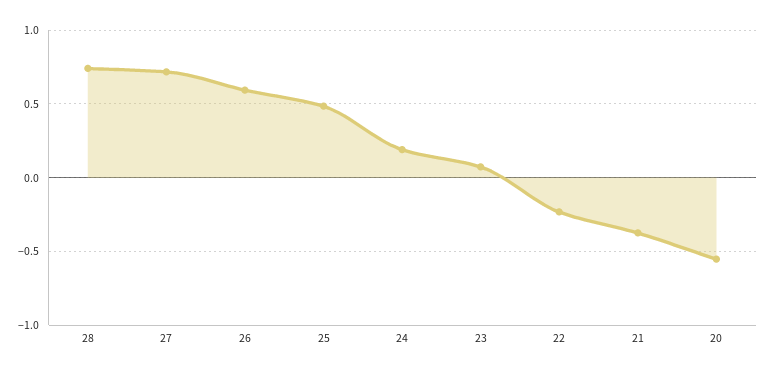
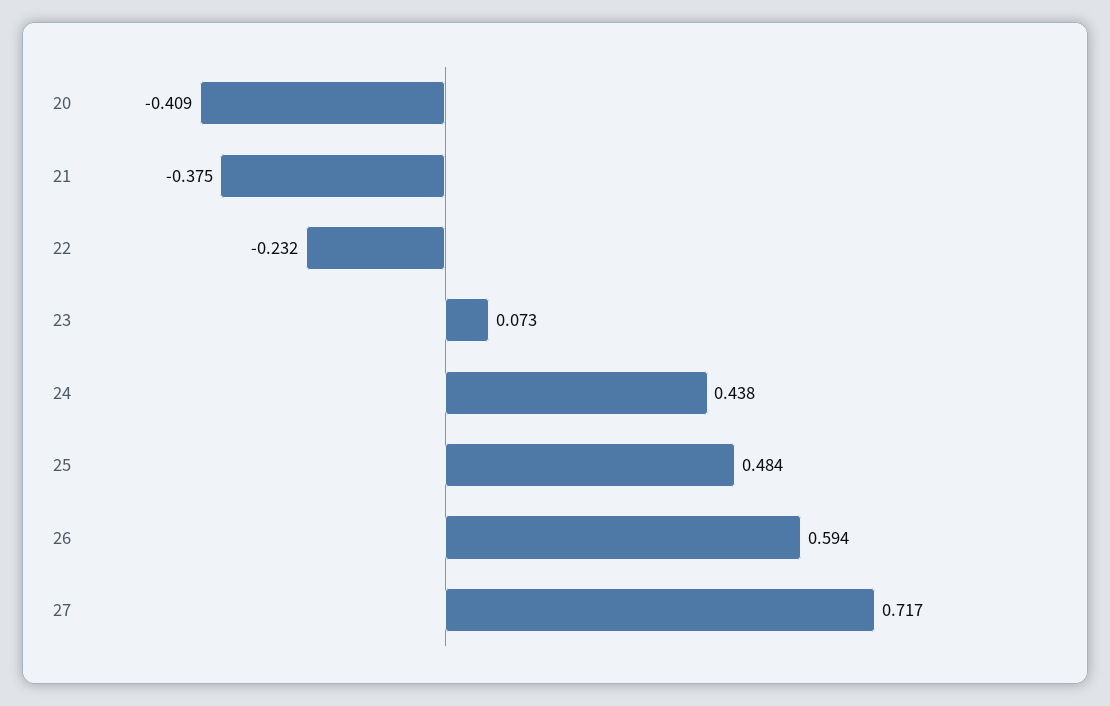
28: 0.75 -> none
24: 0.2 -> 0.438
20: -0.55 -> -0.409

